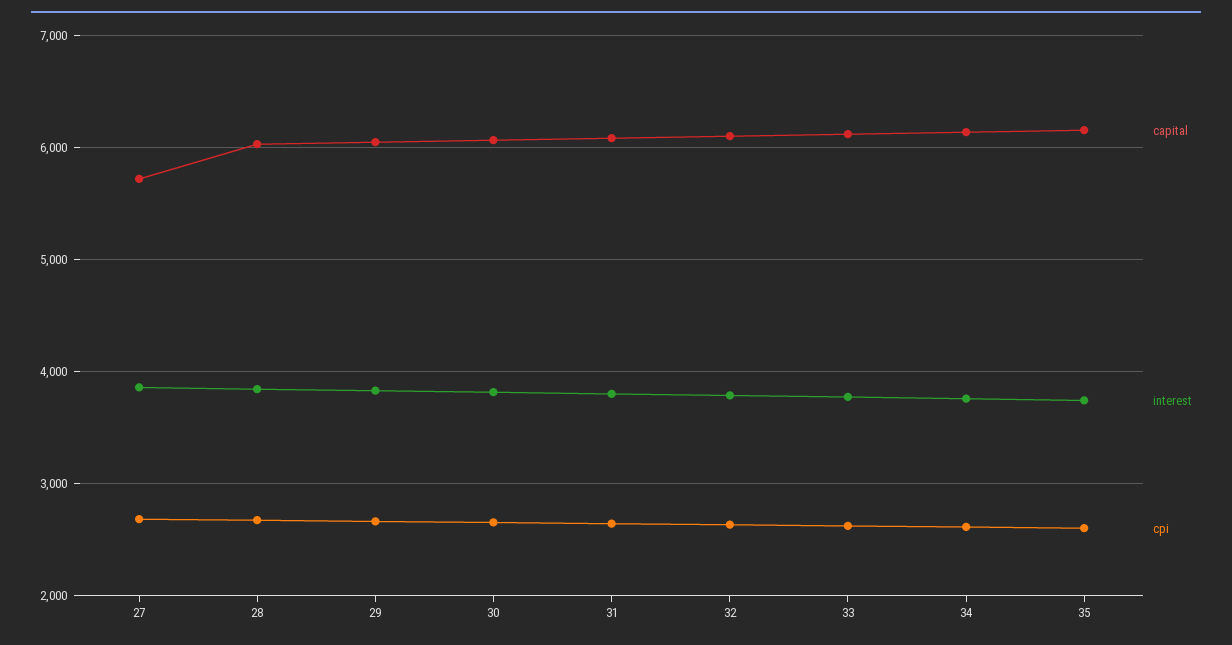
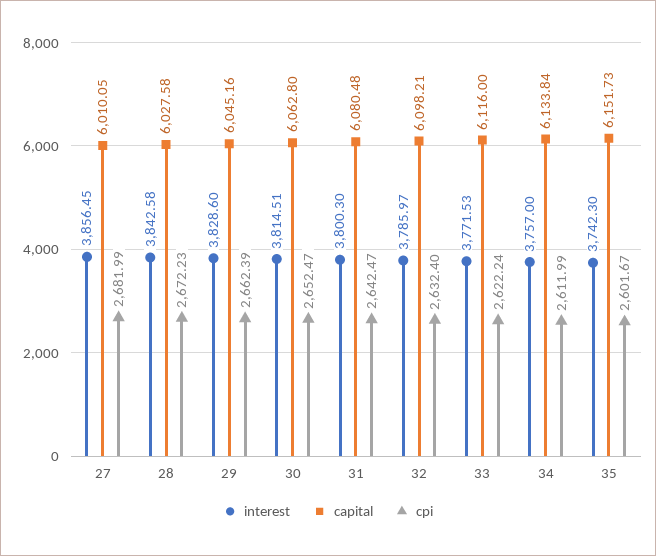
capital, 27: 5700 -> 6010.05

